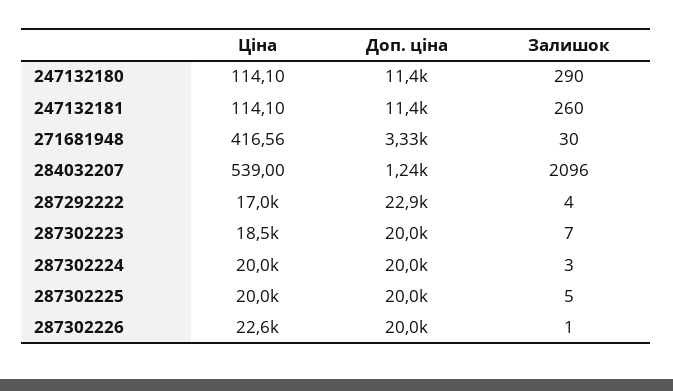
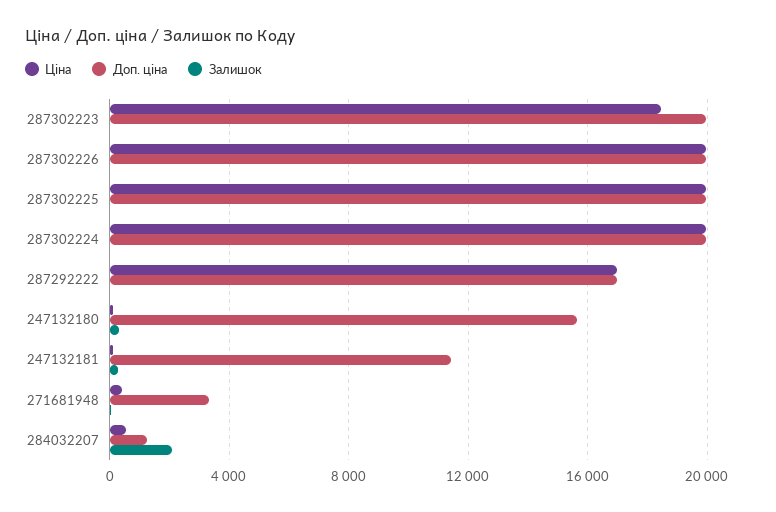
Доп. ціна, 247132180: 11400 -> 15500
Доп. ціна, 287292222: 22900 -> 17000
Ціна, 287302226: 22600 -> 20000

